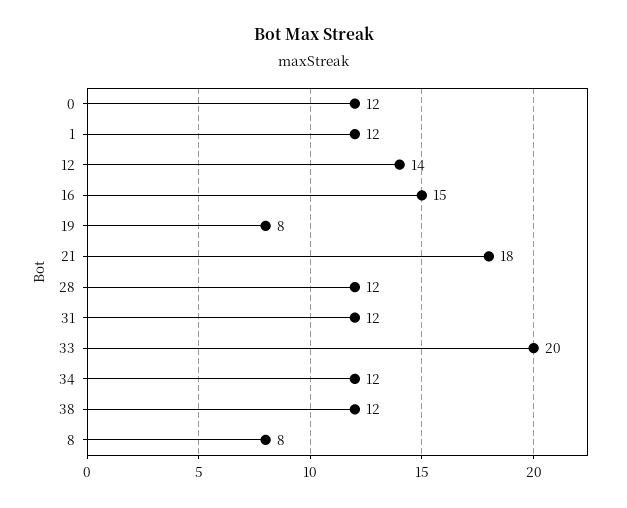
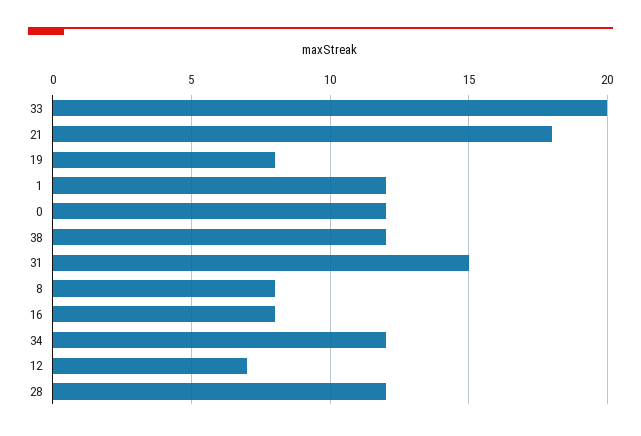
12: 14 -> 7
16: 15 -> 8
31: 12 -> 15

